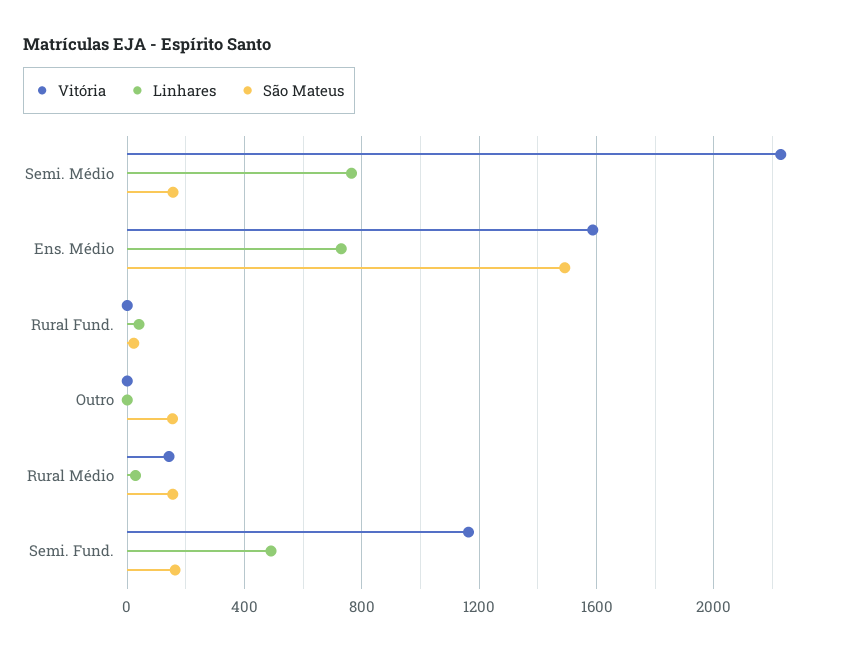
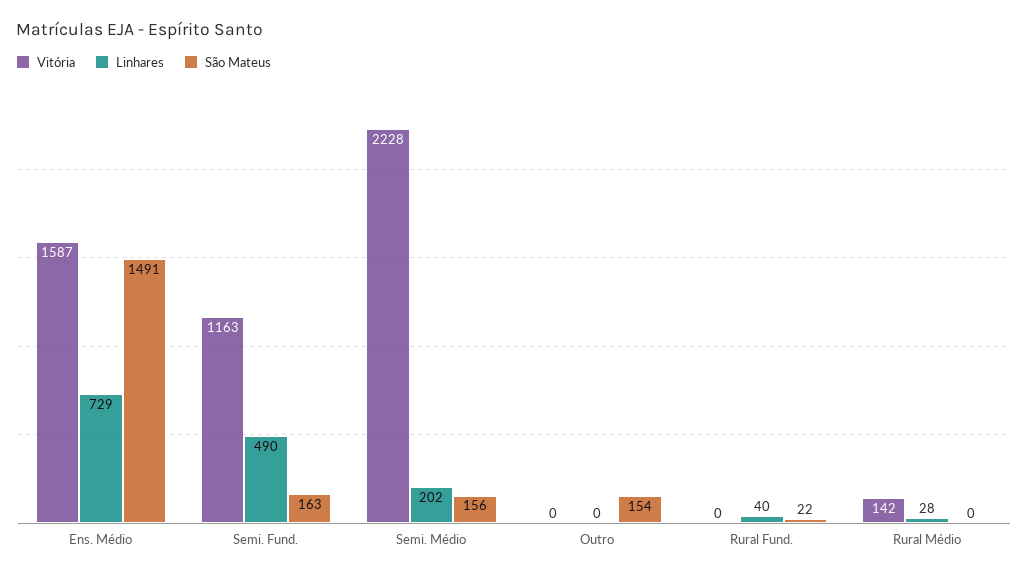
Linhares, Semi. Médio: 750 -> 202
São Mateus, Rural Médio: 150 -> 0

